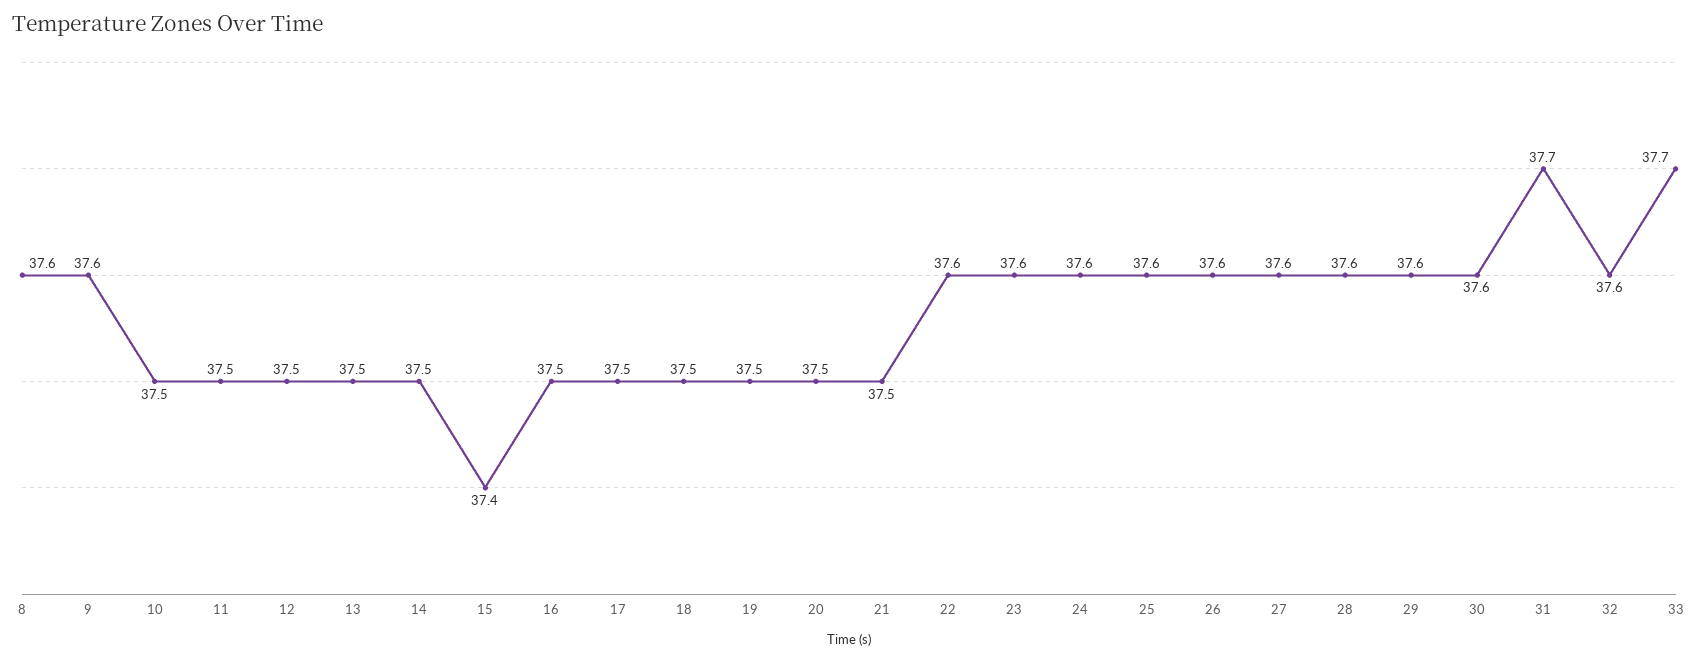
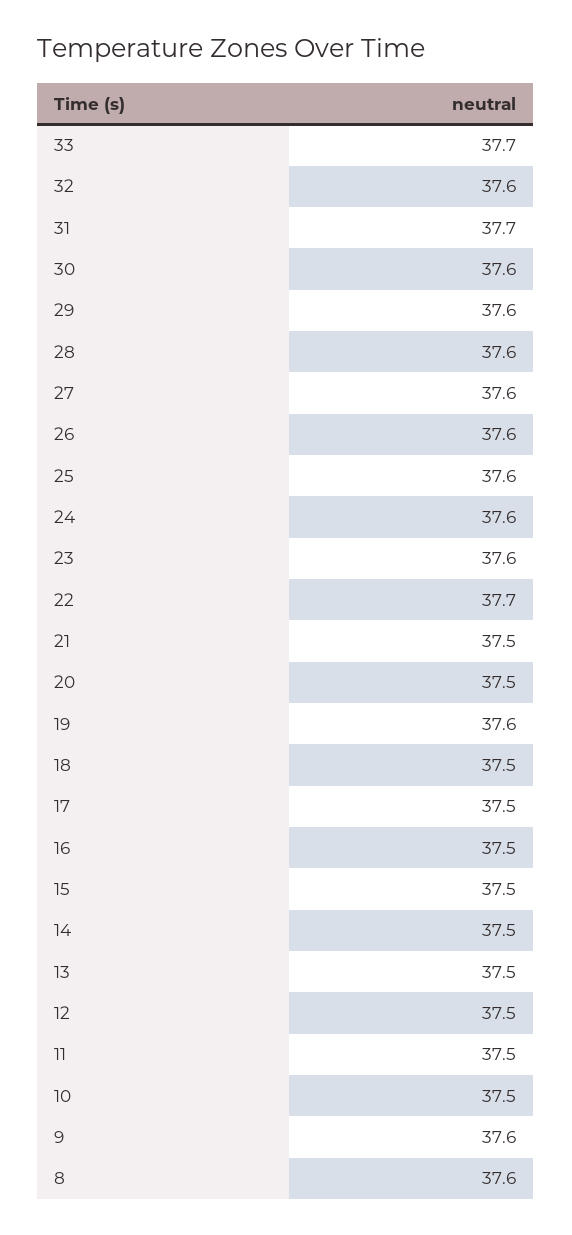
15: 37.4 -> 37.5
19: 37.5 -> 37.6
22: 37.6 -> 37.7

